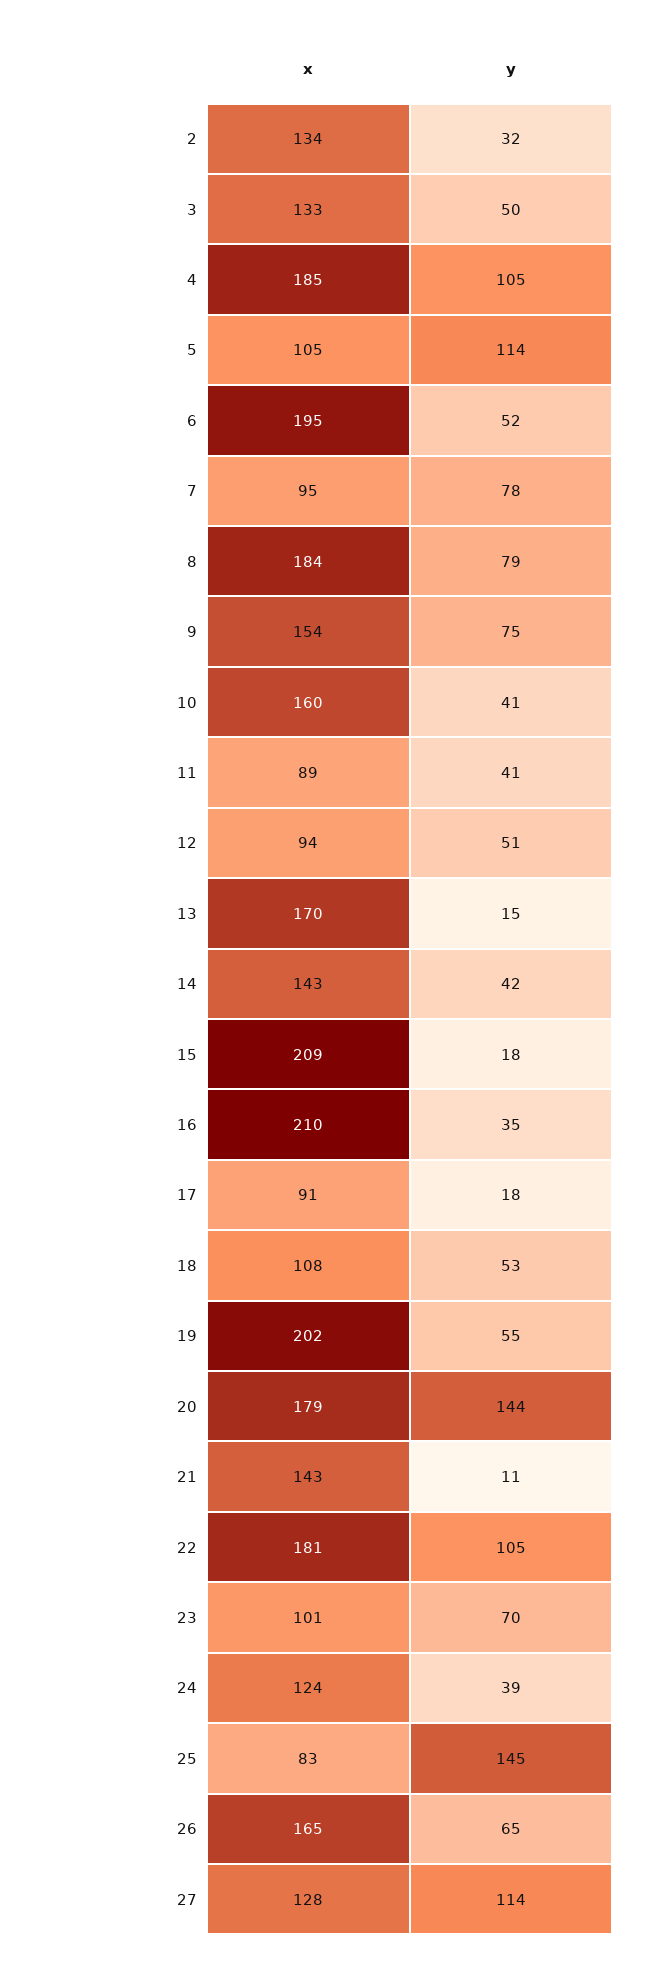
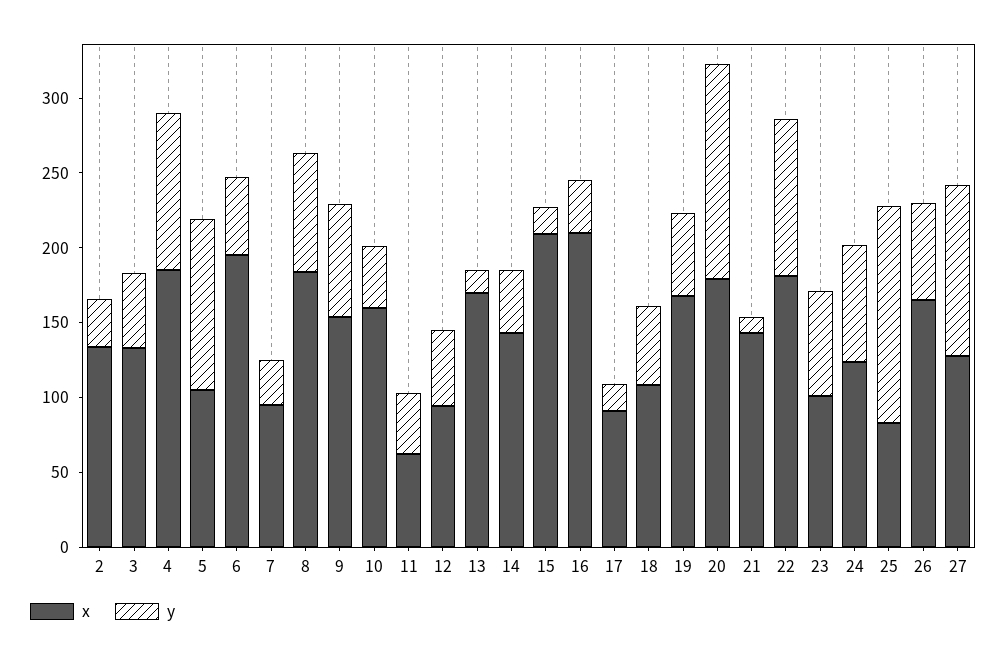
y, 7: 78 -> 30
x, 11: 89 -> 60
x, 19: 202 -> 170
y, 24: 39 -> 80

